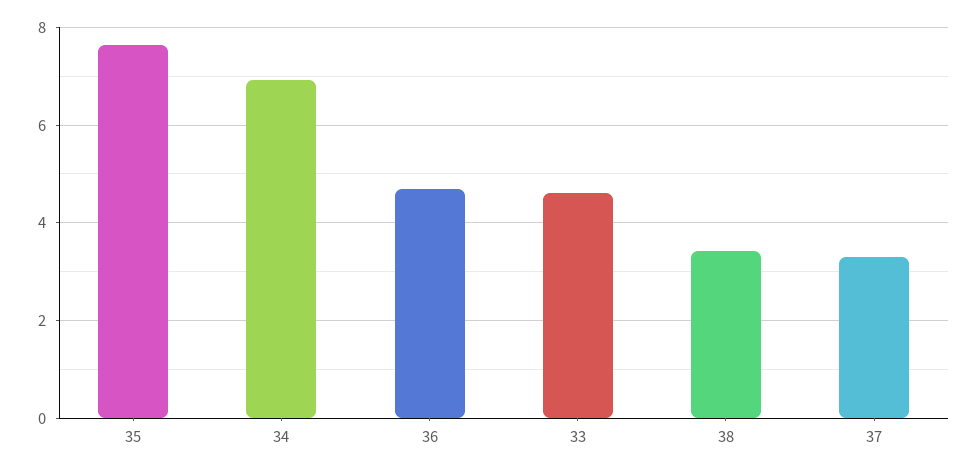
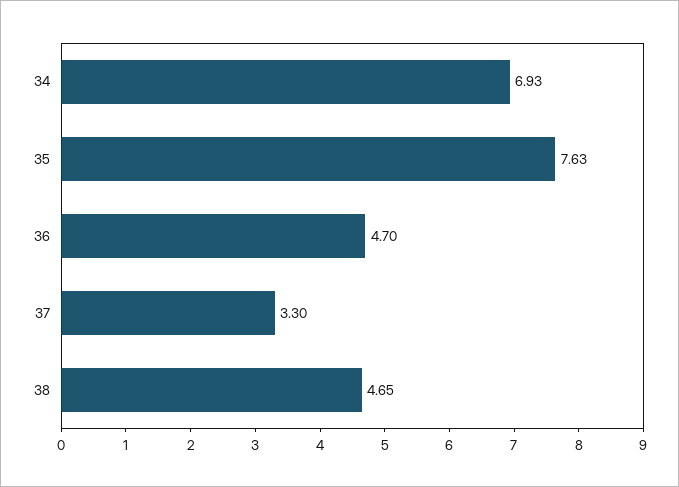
33: 4.6 -> none
38: 3.4 -> 4.65

